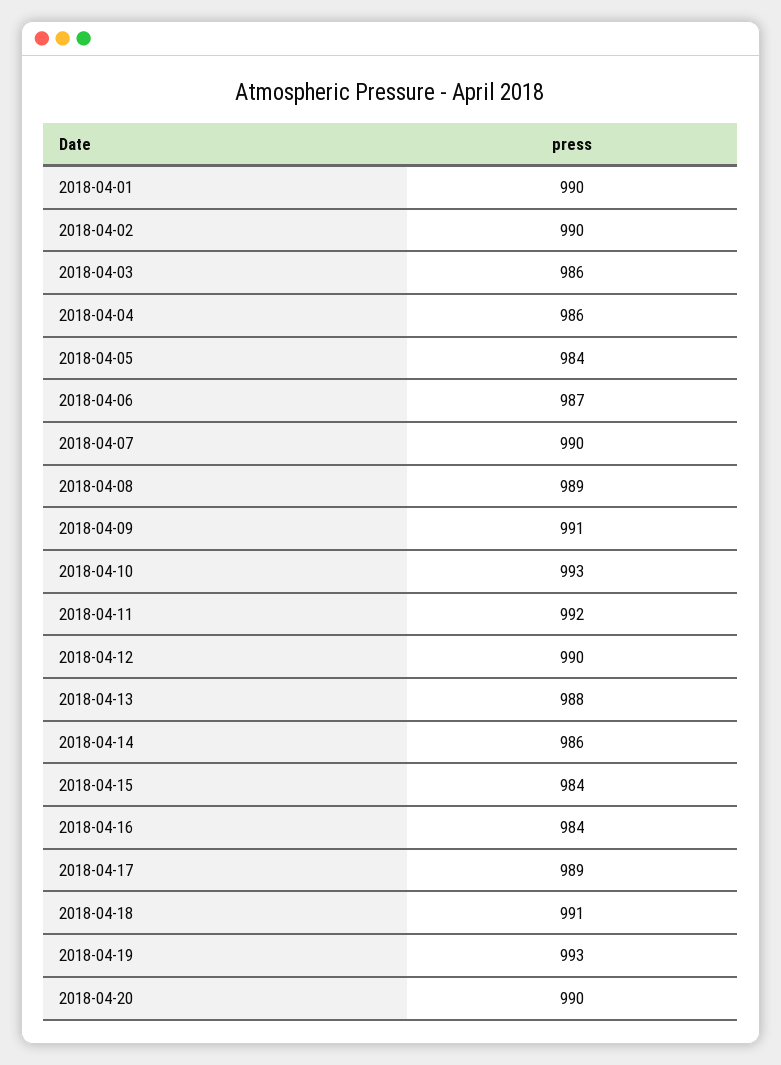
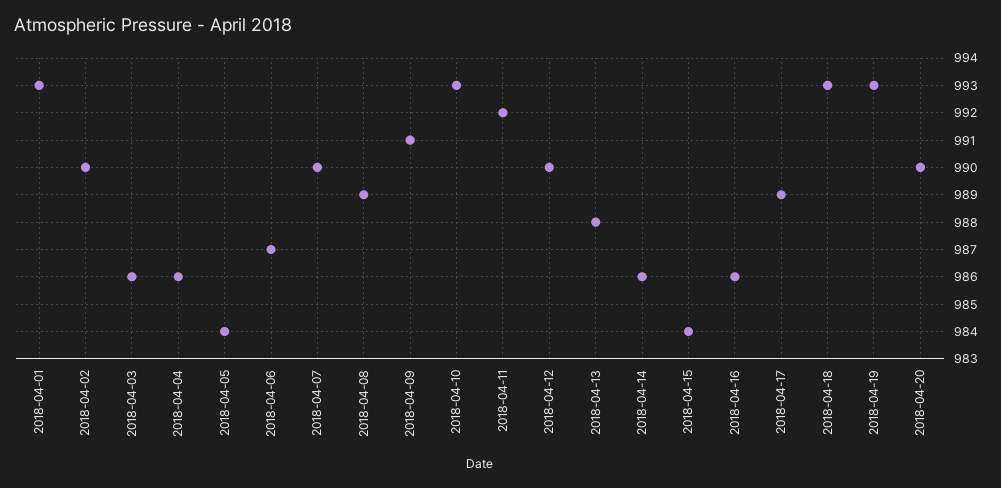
2018-04-01: 990 -> 993
2018-04-16: 984 -> 986
2018-04-18: 991 -> 993

